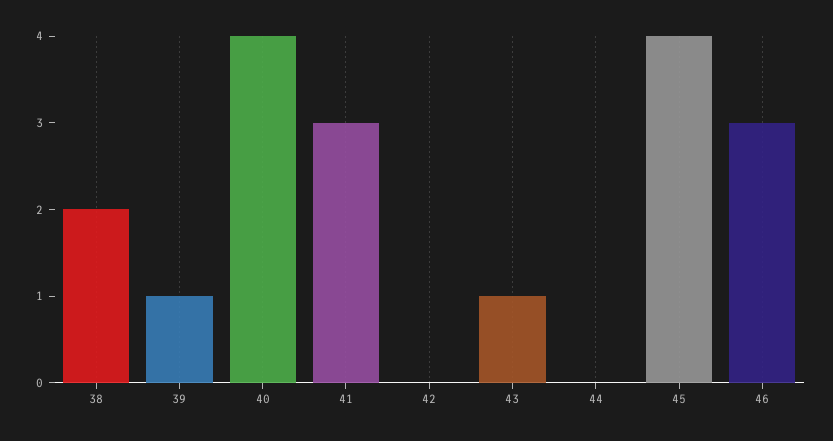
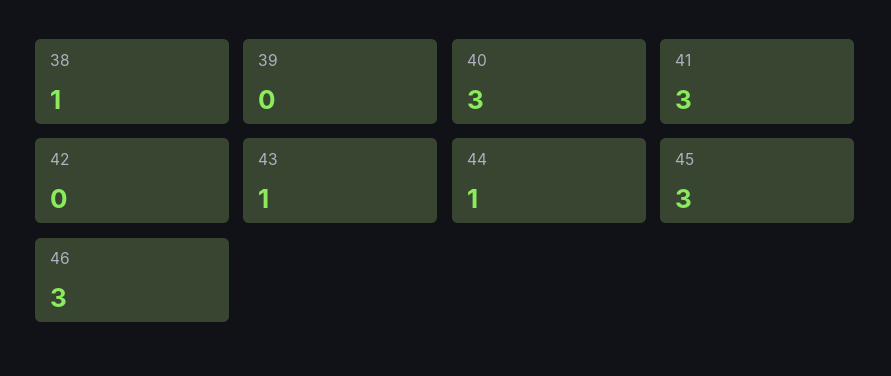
38: 2 -> 1
39: 1 -> 0
40: 4 -> 3
44: 0 -> 1
45: 4 -> 3

